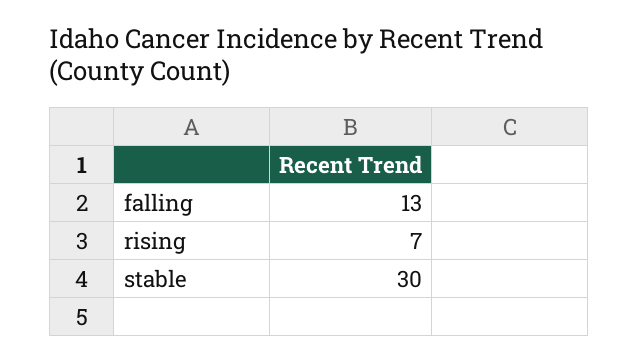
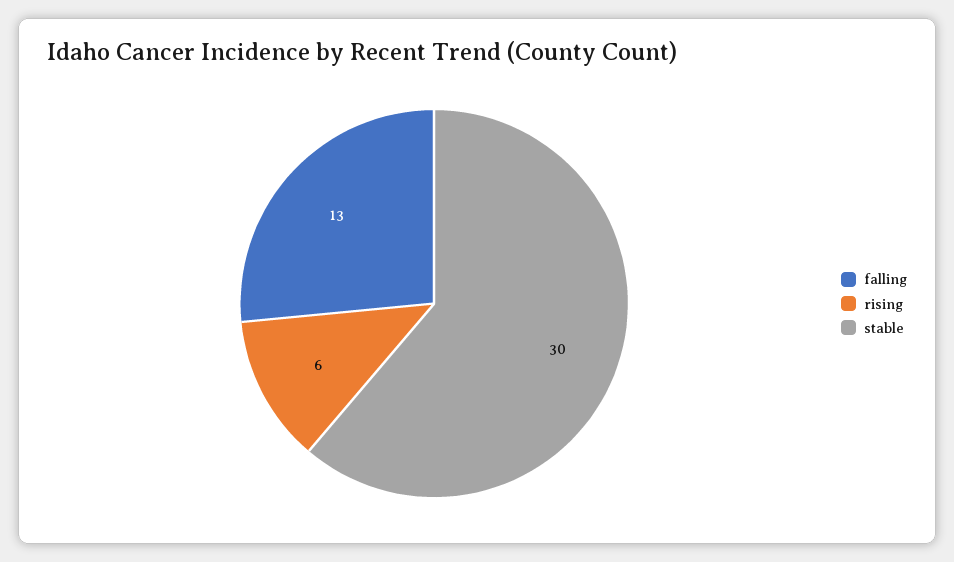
rising: 7 -> 6

